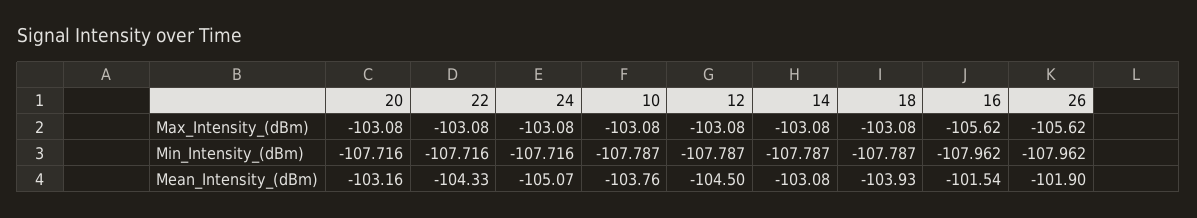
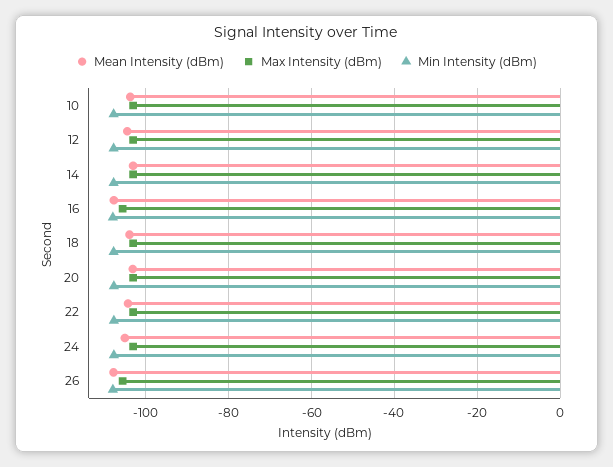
Mean_Intensity_(dBm), 16: -101.54 -> -108
Mean_Intensity_(dBm), 26: -101.9 -> -108

